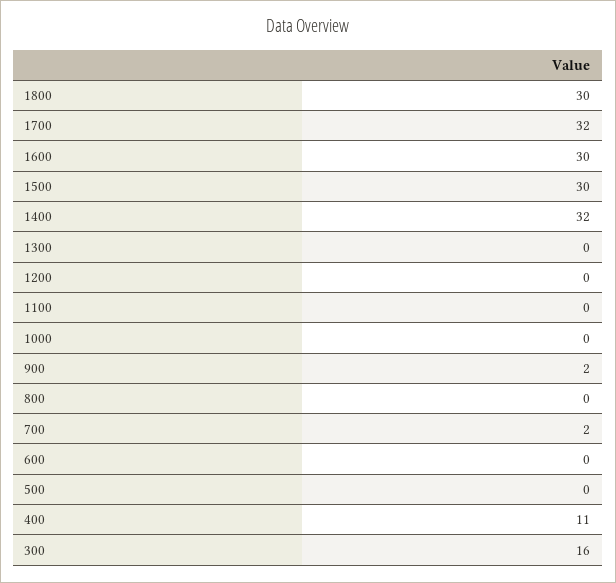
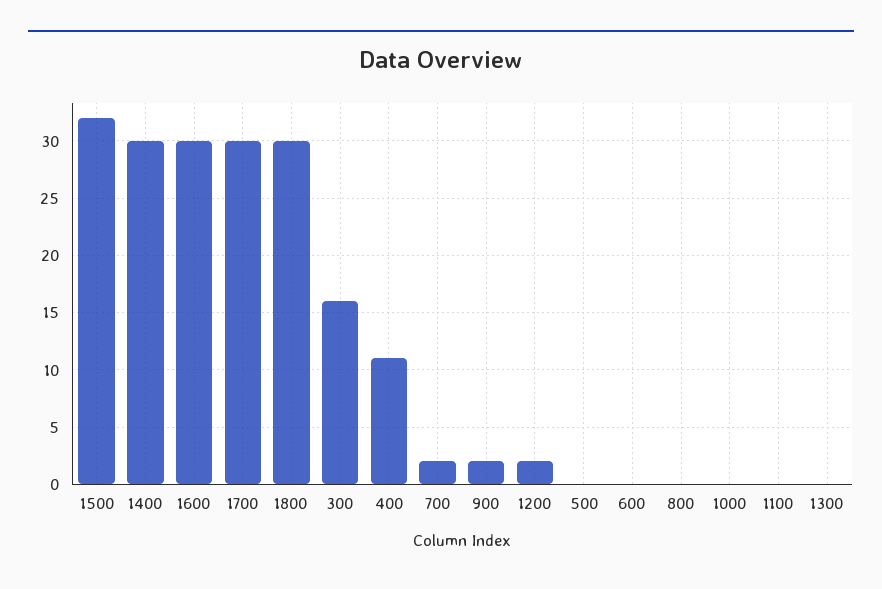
1700: 32 -> 30
1500: 30 -> 32
1400: 32 -> 30
1200: 0 -> 2

